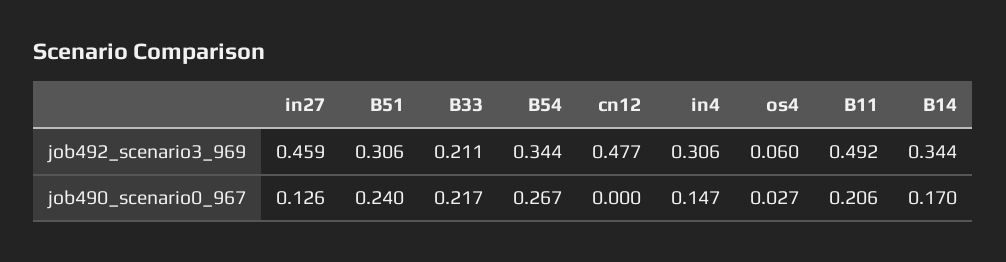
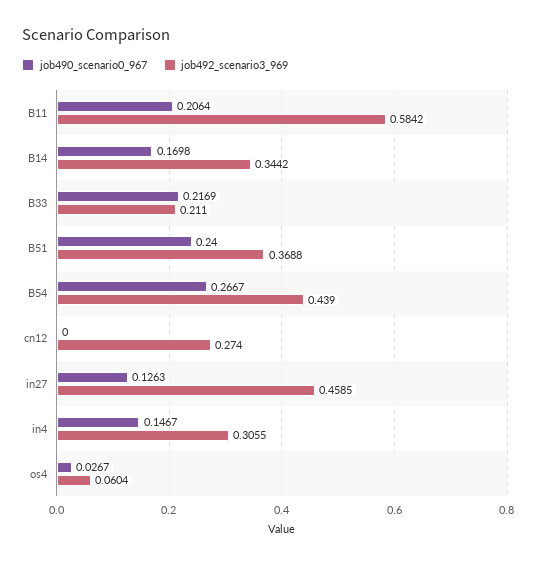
job492_scenario3_969, B51: 0.306 -> 0.3688
job492_scenario3_969, B54: 0.344 -> 0.439
job492_scenario3_969, cn12: 0.477 -> 0.274
job492_scenario3_969, B11: 0.492 -> 0.5842

